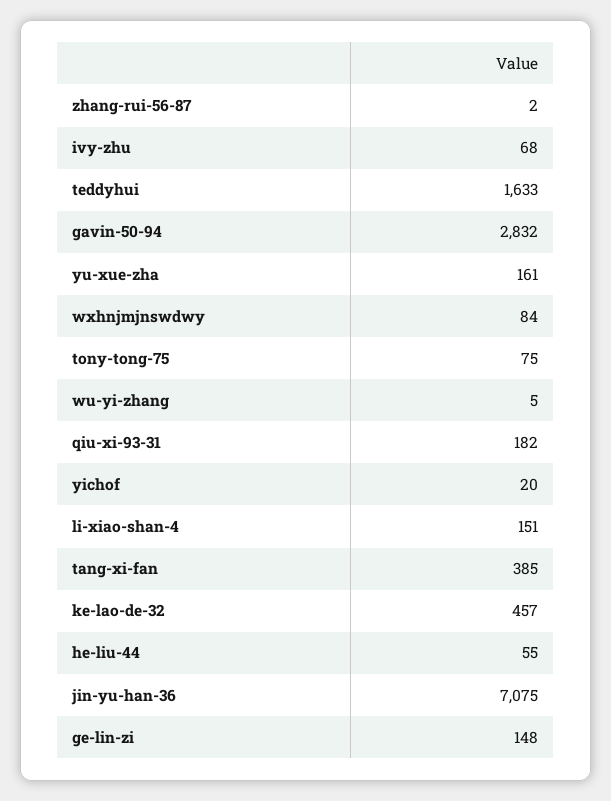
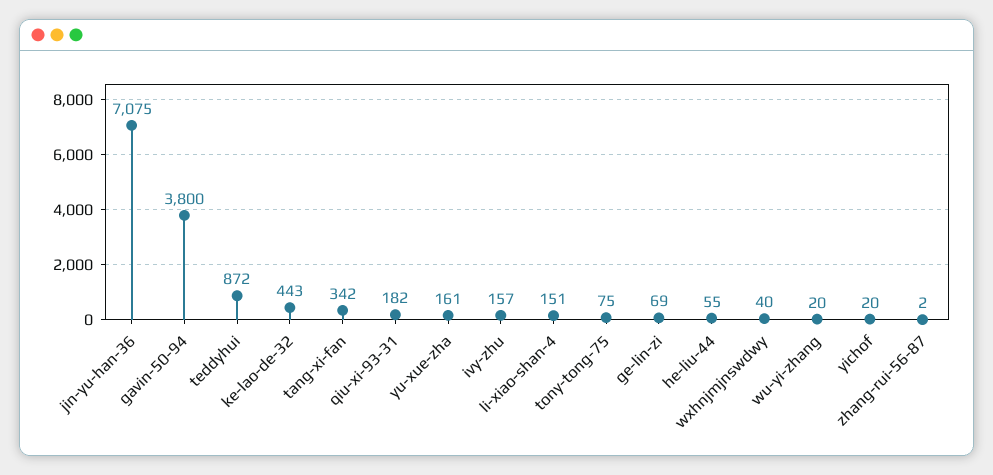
ivy-zhu: 68 -> 157
teddyhui: 1633 -> 872
gavin-50-94: 2832 -> 3800
wxhnjmjnswdwy: 84 -> 40
wu-yi-zhang: 5 -> 20
tang-xi-fan: 385 -> 342
ke-lao-de-32: 457 -> 443
ge-lin-zi: 148 -> 69

